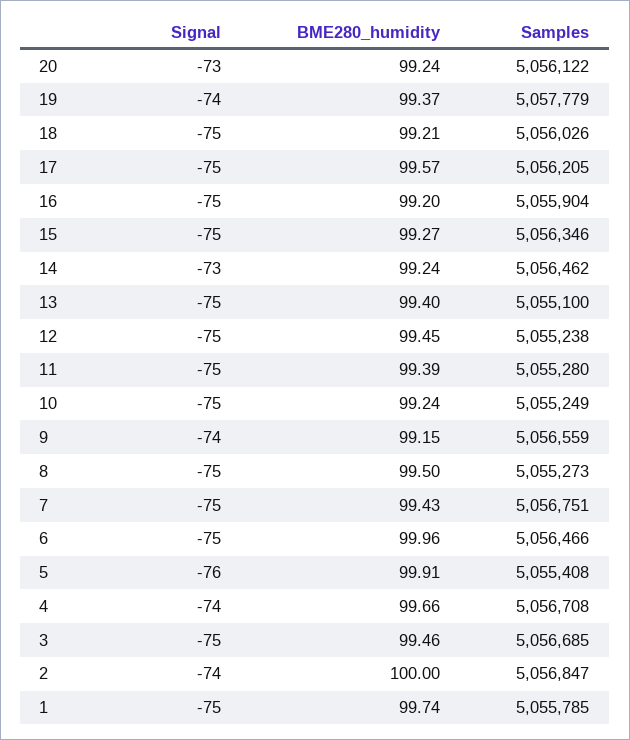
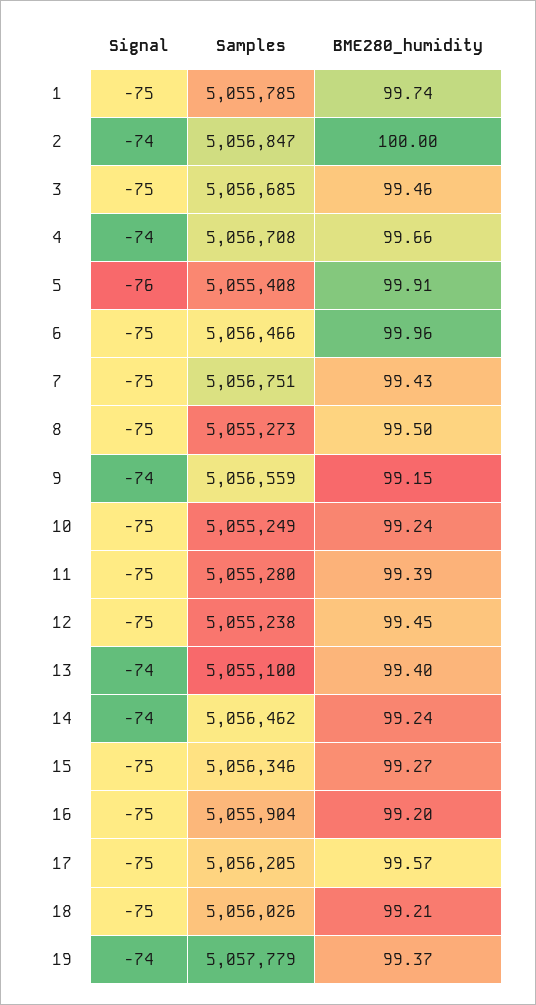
Signal, 20: -73 -> none
BME280_humidity, 20: 99.24 -> none
Samples, 20: 5056122 -> none
Signal, 14: -73 -> -74
Signal, 13: -75 -> -74

